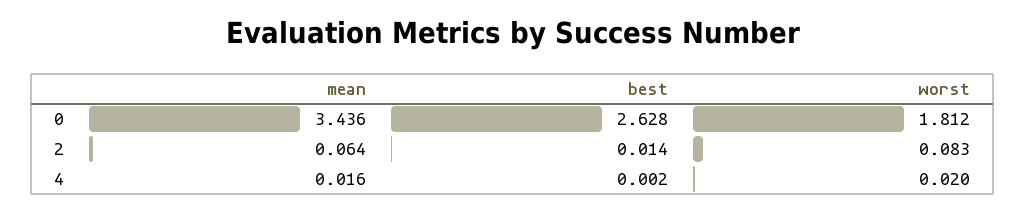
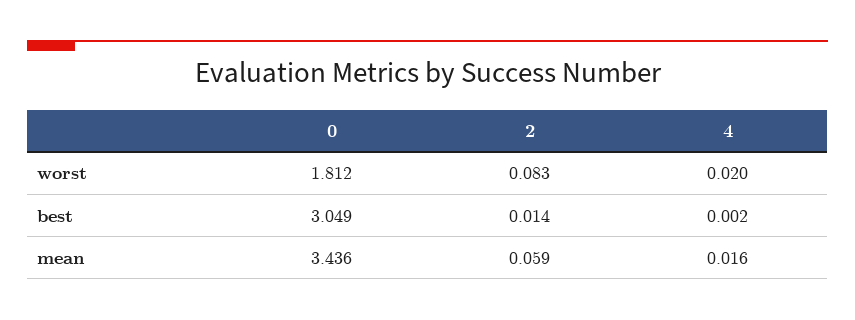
best, 0: 2.628 -> 3.049
mean, 2: 0.064 -> 0.059

